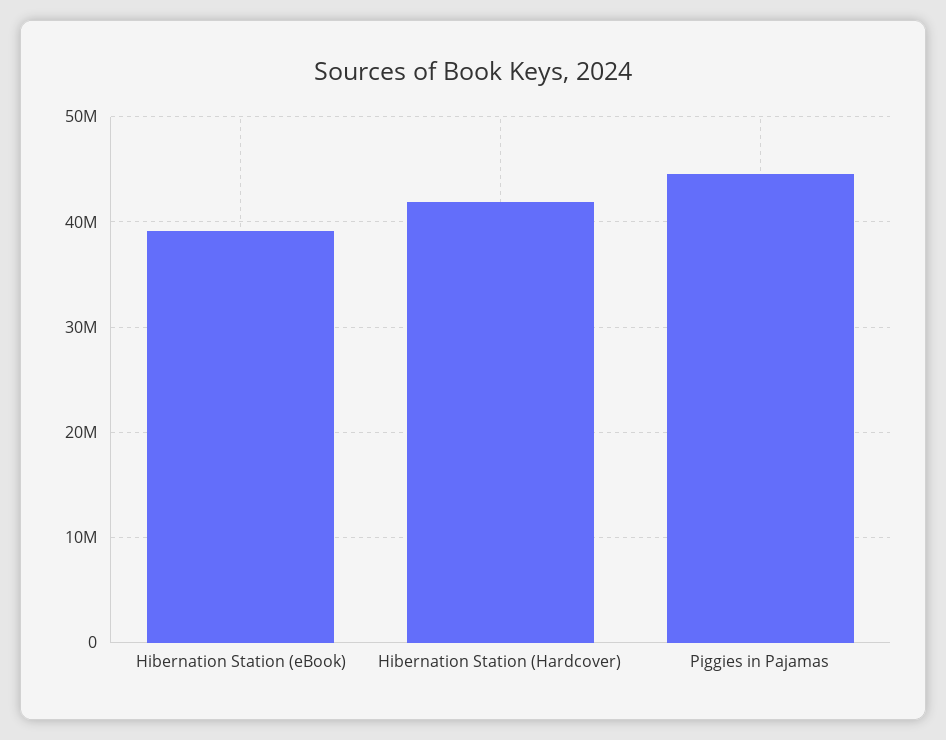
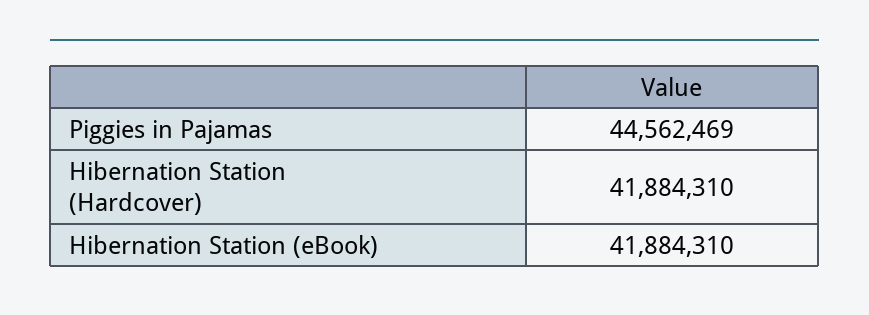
Hibernation Station (eBook): 39000000 -> 41884310

